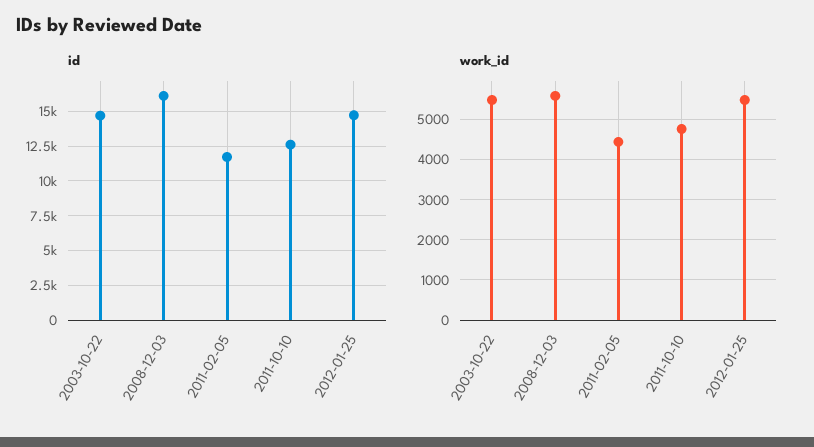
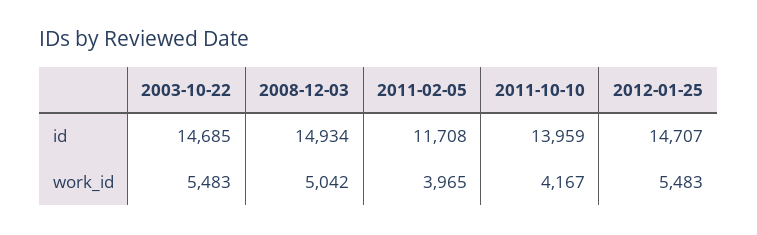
id, 2008-12-03: 16000 -> 14934
id, 2011-10-10: 12500 -> 13959
work_id, 2008-12-03: 5600 -> 5042
work_id, 2011-02-05: 4400 -> 3965
work_id, 2011-10-10: 4800 -> 4167

